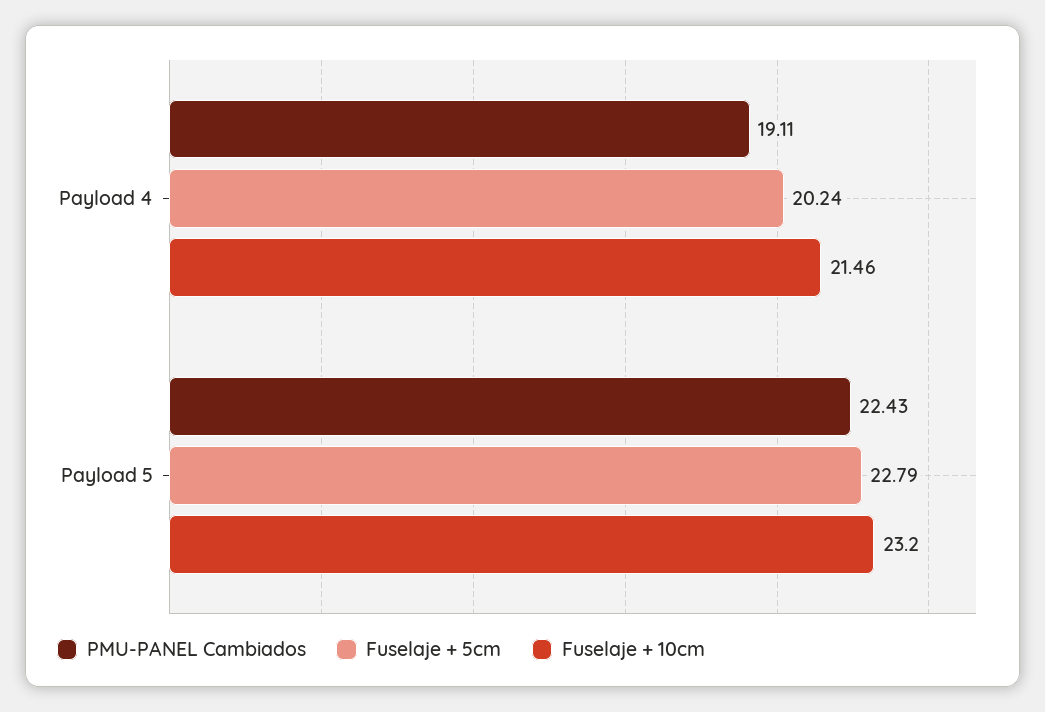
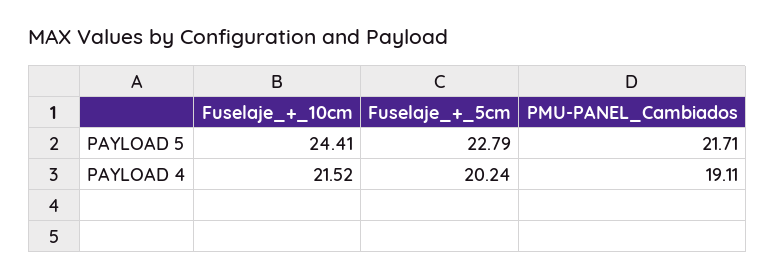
Fuselaje + 10cm, Payload 4: 21.46 -> 21.52
PMU-PANEL Cambiados, Payload 5: 22.43 -> 21.71
Fuselaje + 10cm, Payload 5: 23.2 -> 24.41

